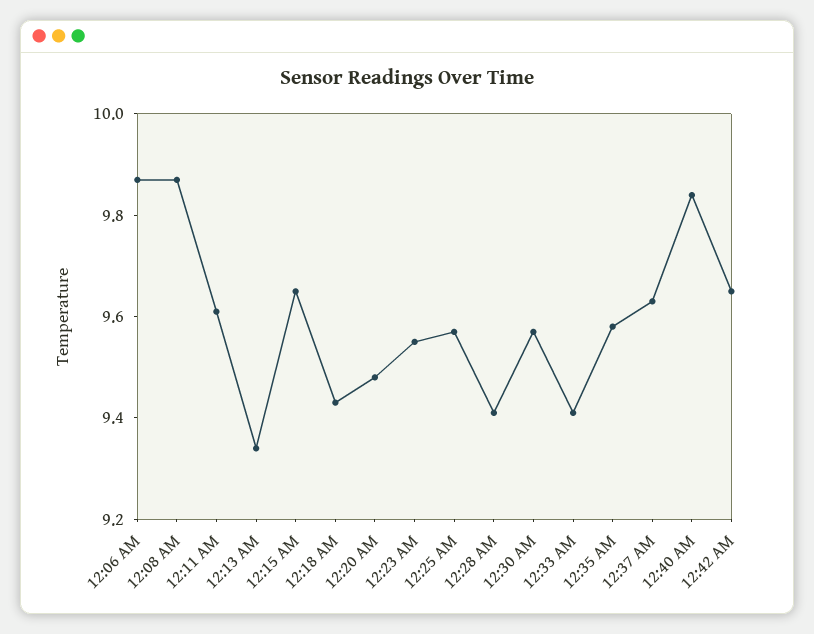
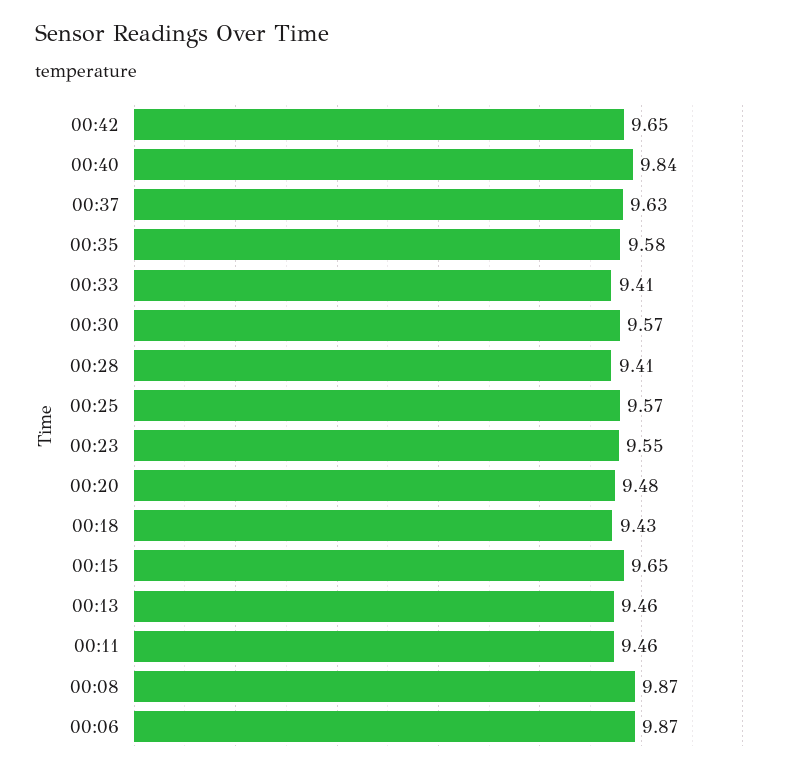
12:11 AM: 9.6 -> 9.46
12:13 AM: 9.35 -> 9.46

